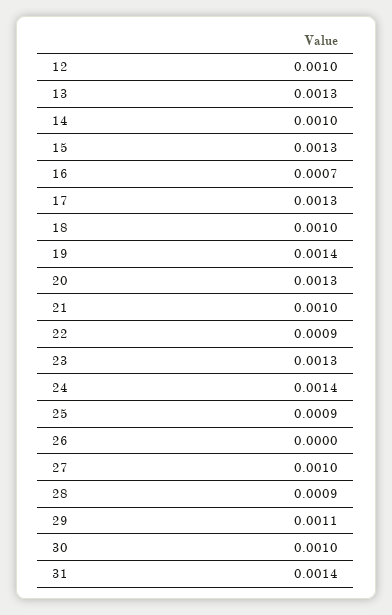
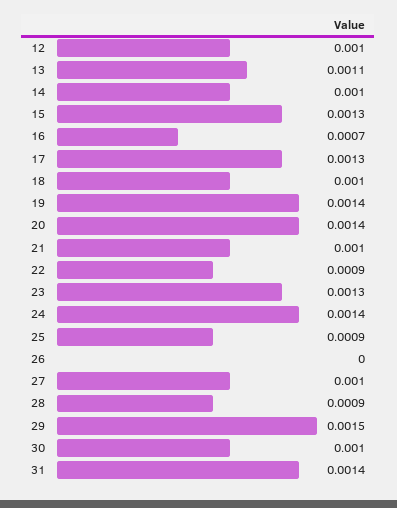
13: 0.0013 -> 0.0011
20: 0.0013 -> 0.0014
29: 0.0011 -> 0.0015

